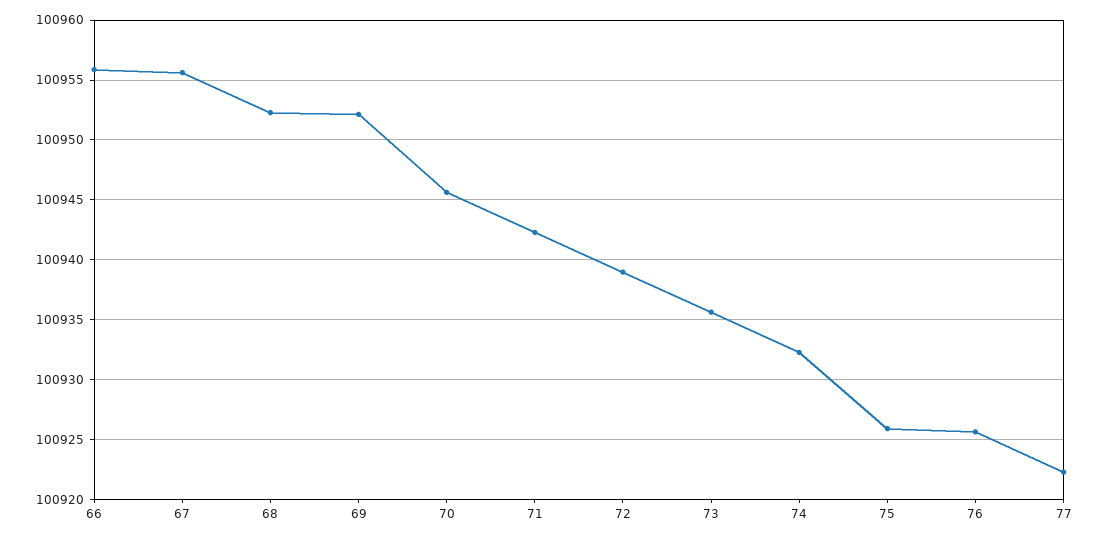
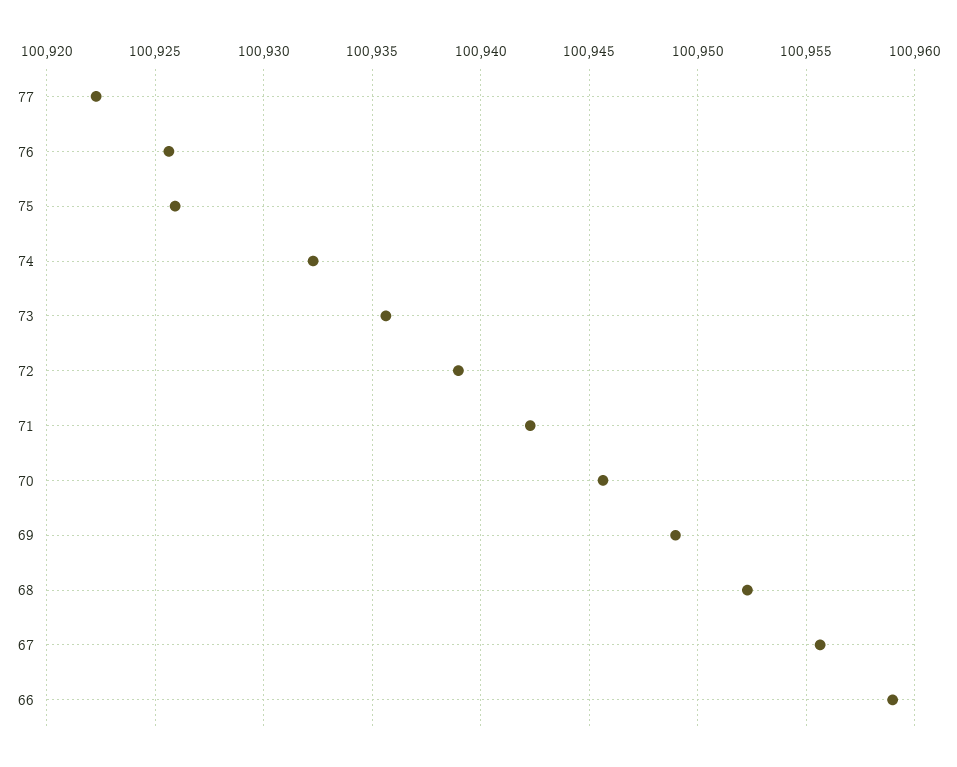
66: 100956 -> 100959
69: 100952 -> 100949

